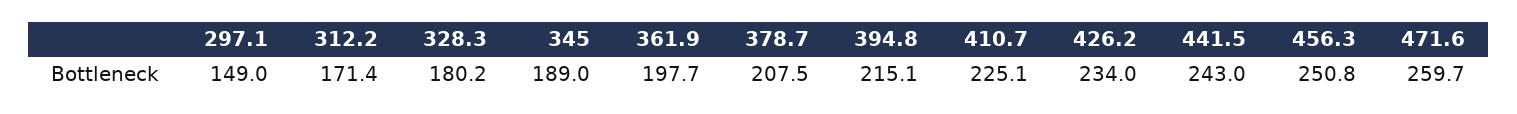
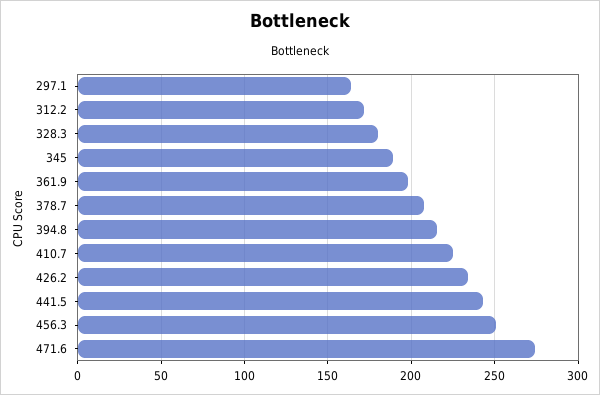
297.1: 149 -> 165
471.6: 259.7 -> 275

